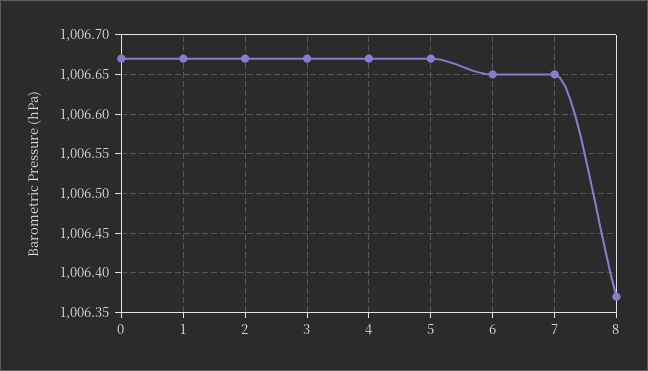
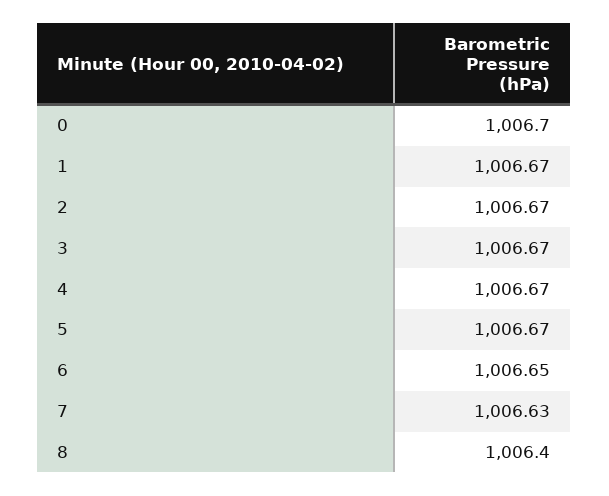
0: 1006.67 -> 1006.7
7: 1006.65 -> 1006.63
8: 1006.37 -> 1006.4

